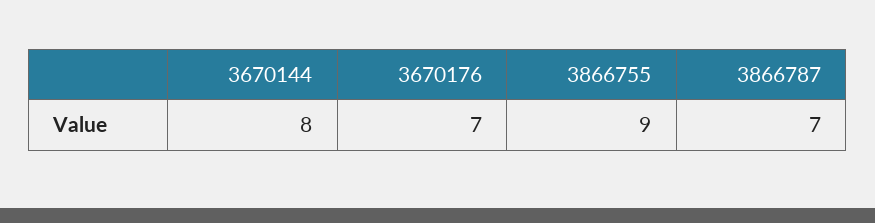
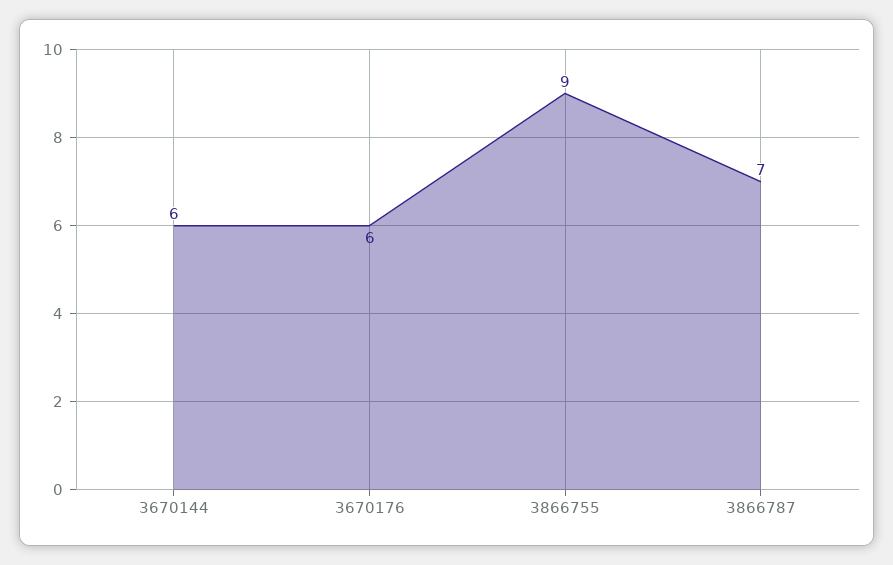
3670144: 8 -> 6
3670176: 7 -> 6

